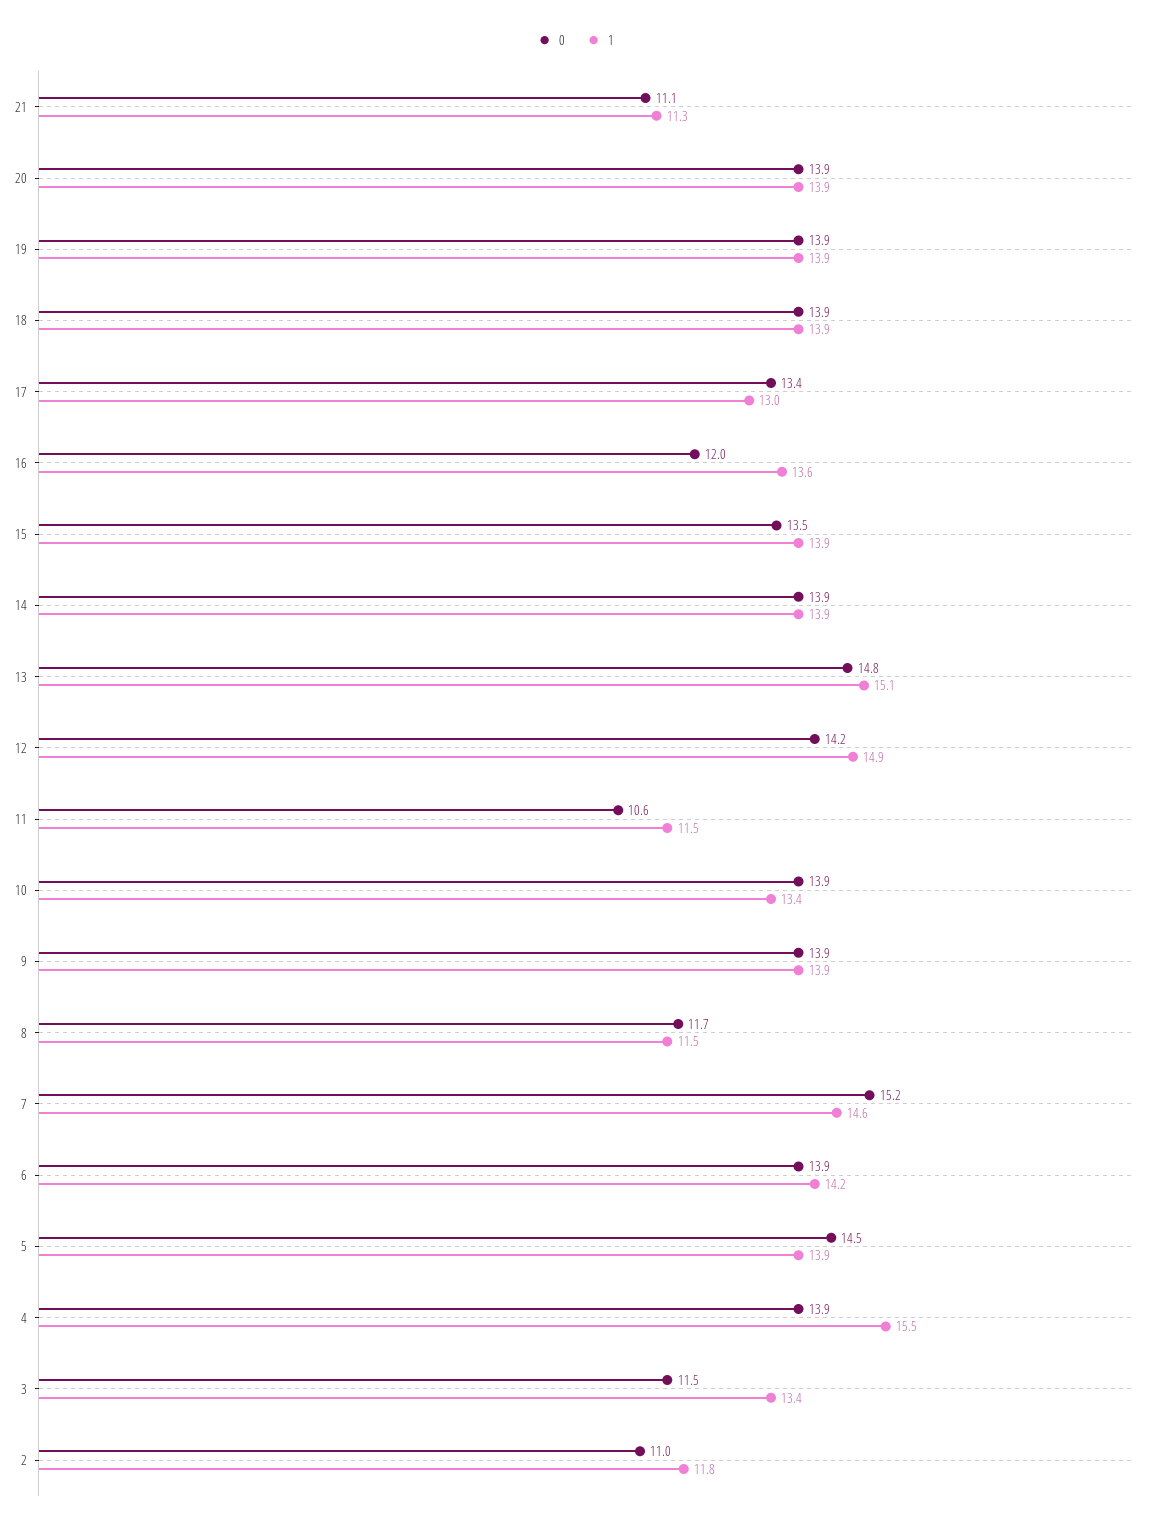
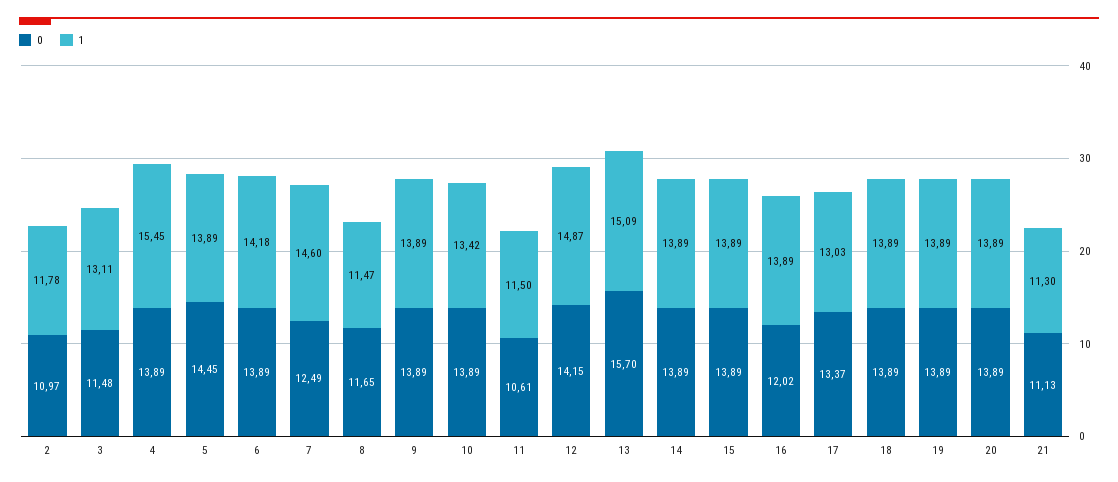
1, 16: 13.6 -> 13.89
0, 15: 13.5 -> 13.89
0, 13: 14.8 -> 15.7
0, 7: 15.2 -> 12.49
1, 3: 13.4 -> 13.11

